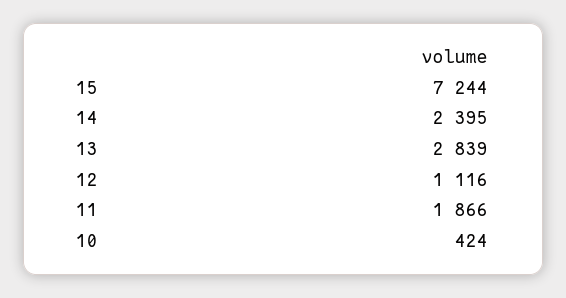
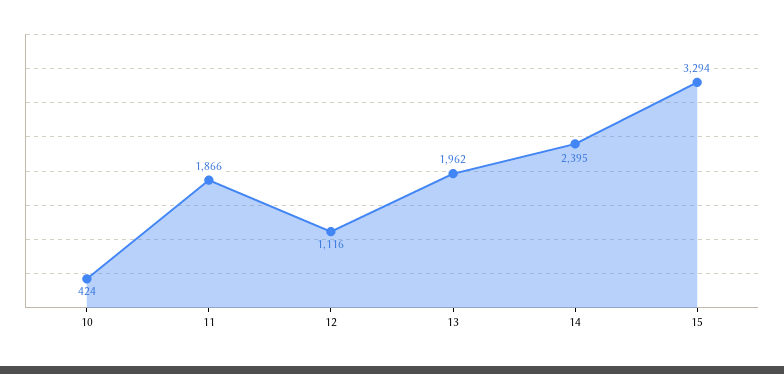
15: 7244 -> 3294
13: 2839 -> 1962

